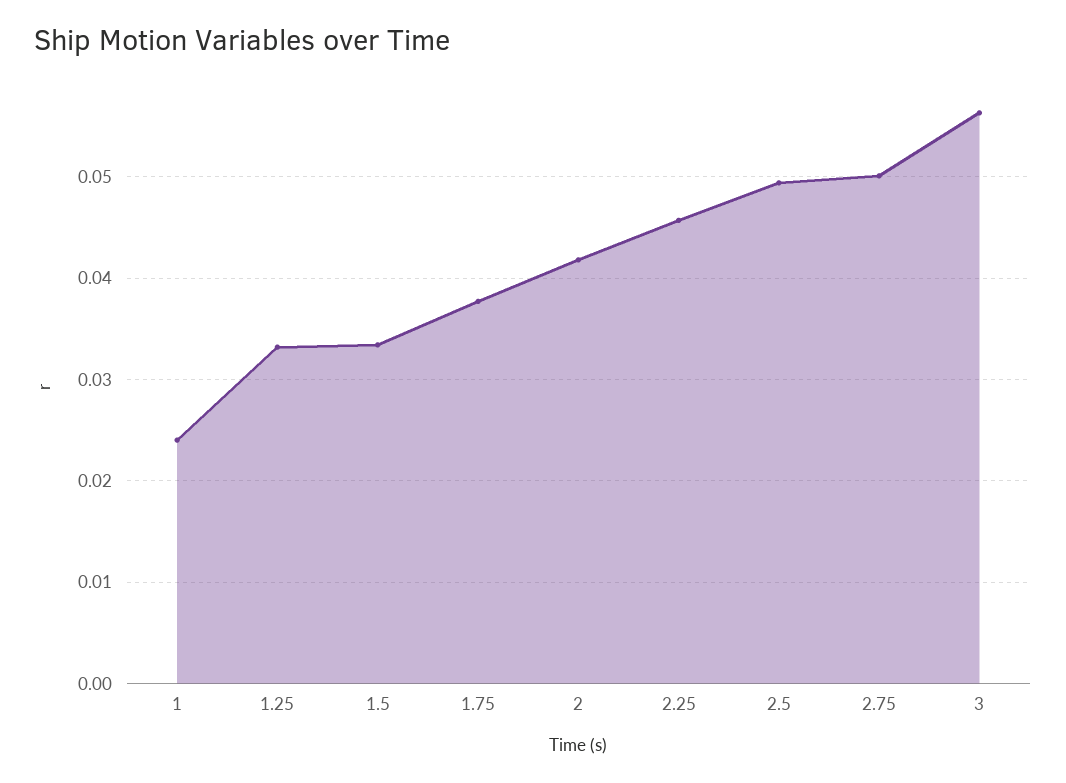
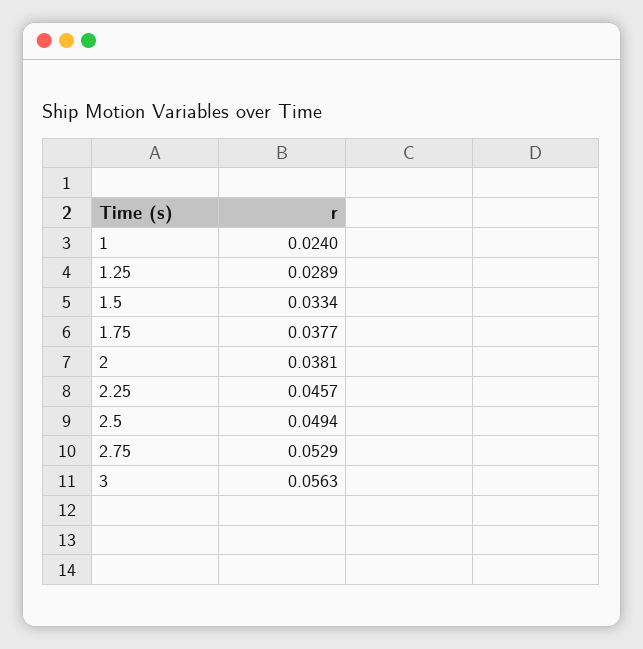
1.25: 0.033 -> 0.0289
2: 0.042 -> 0.0381
2.75: 0.05 -> 0.0529

